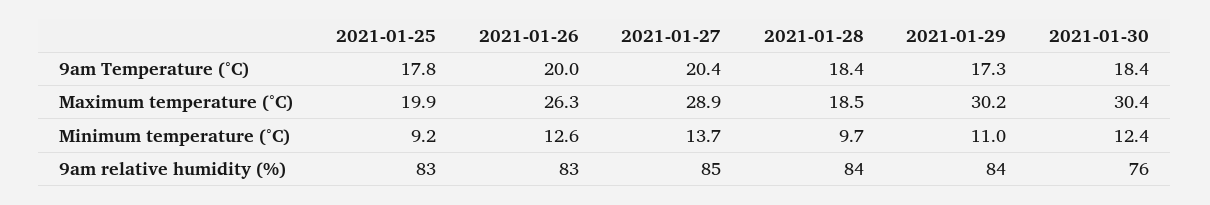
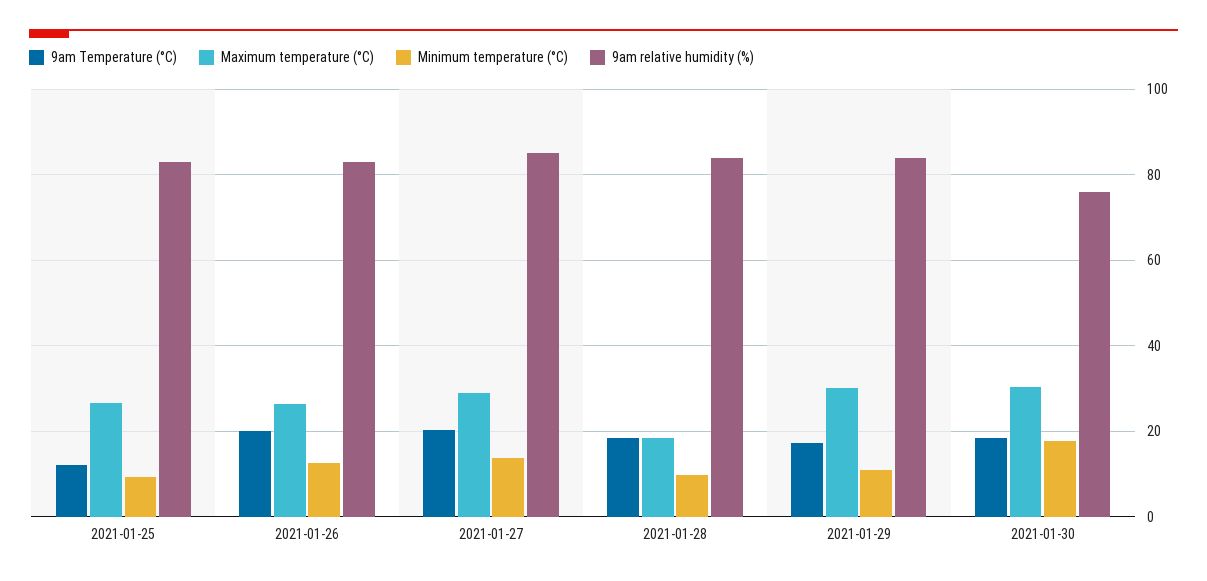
9am Temperature (°C), 2021-01-25: 17.8 -> 12
Maximum temperature (°C), 2021-01-25: 19.9 -> 26
Minimum temperature (°C), 2021-01-30: 12.4 -> 18

